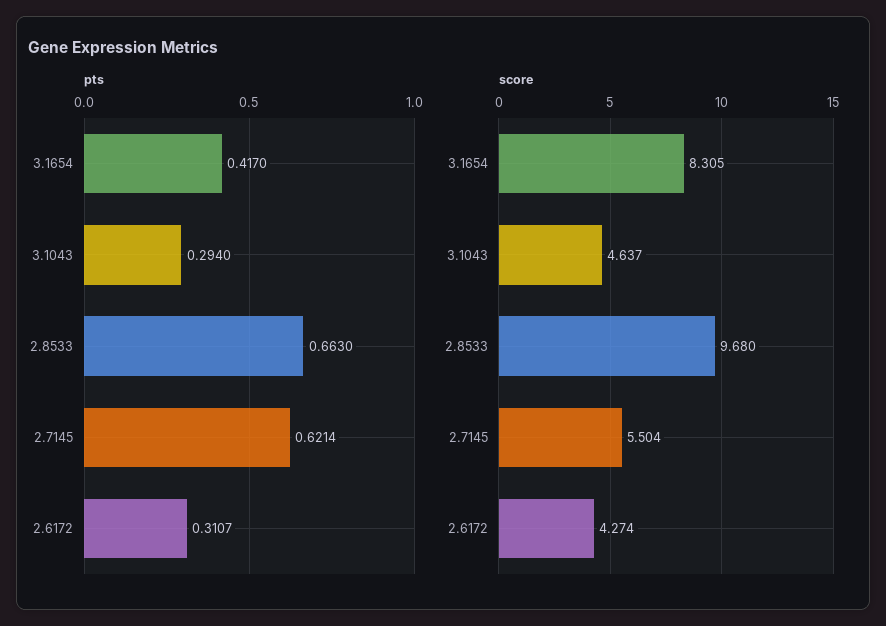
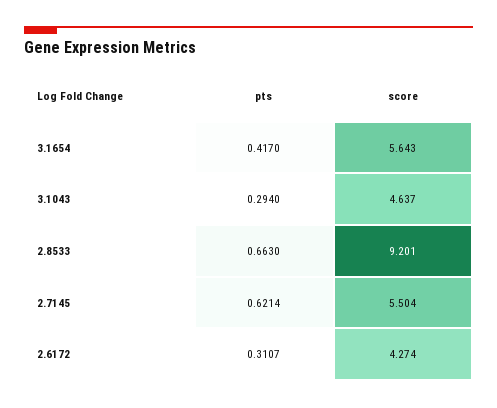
score, 3.1654: 8.305 -> 5.643
score, 2.8533: 9.68 -> 9.201

